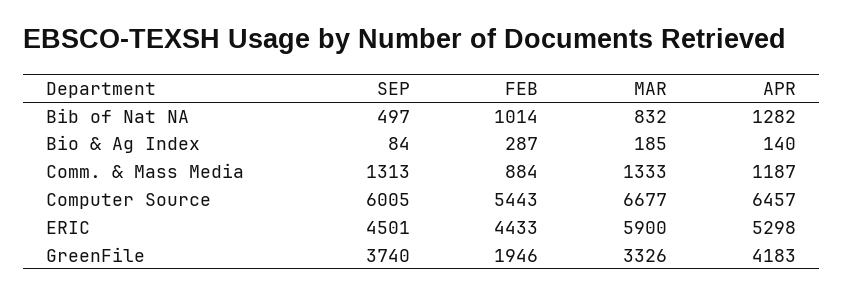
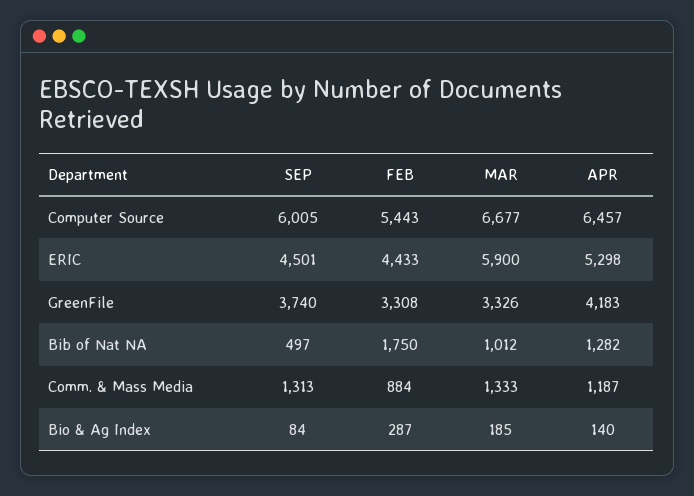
FEB, Bib of Nat NA: 1014 -> 1750
MAR, Bib of Nat NA: 832 -> 1012
FEB, GreenFile: 1946 -> 3308

